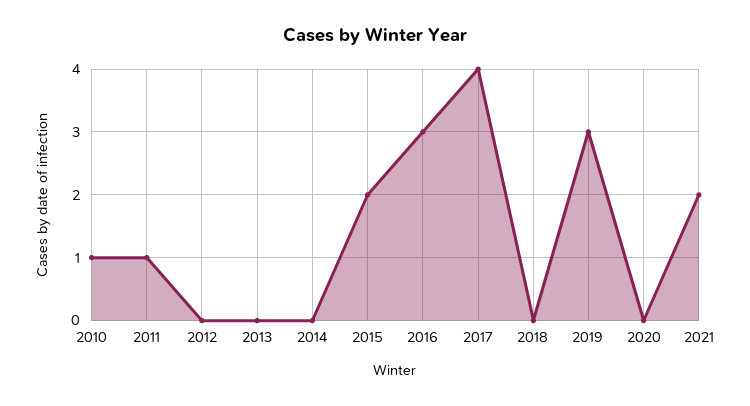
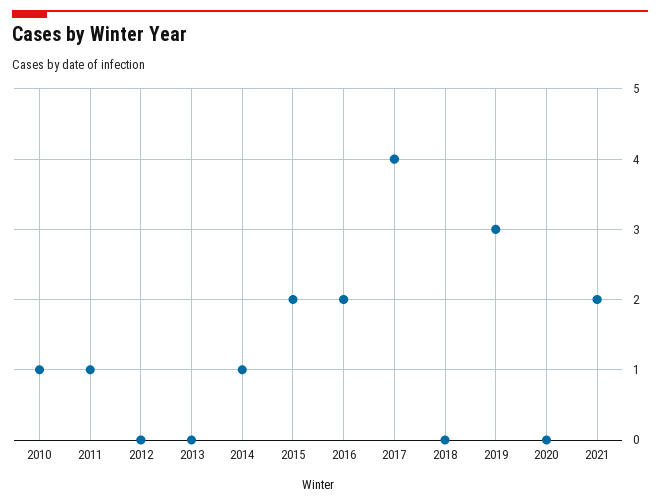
2014: 0 -> 1
2016: 3 -> 2

